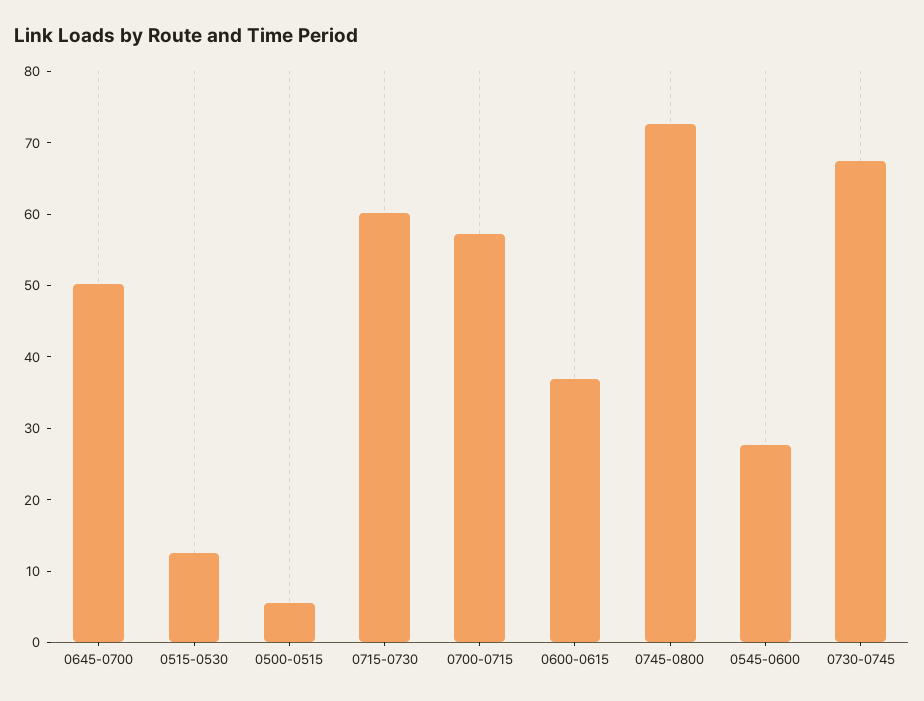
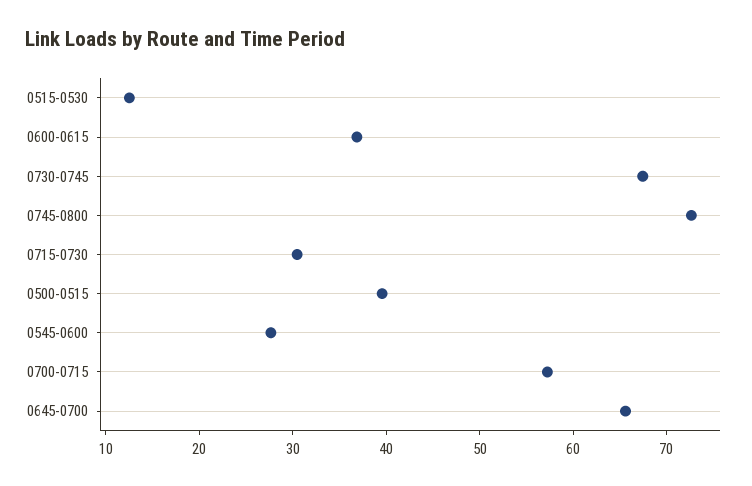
0645-0700: 50 -> 66
0500-0515: 6 -> 40
0715-0730: 60 -> 30

